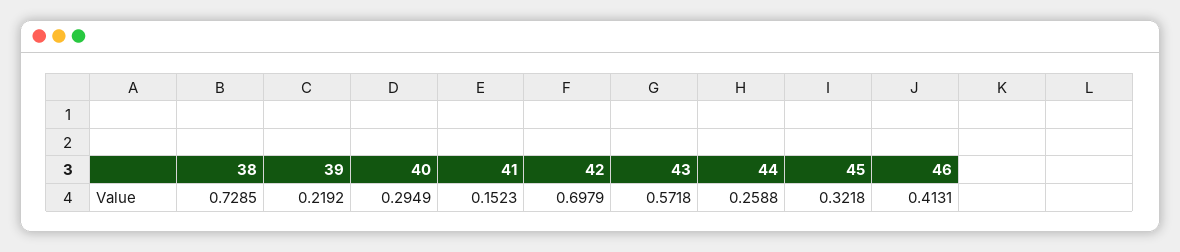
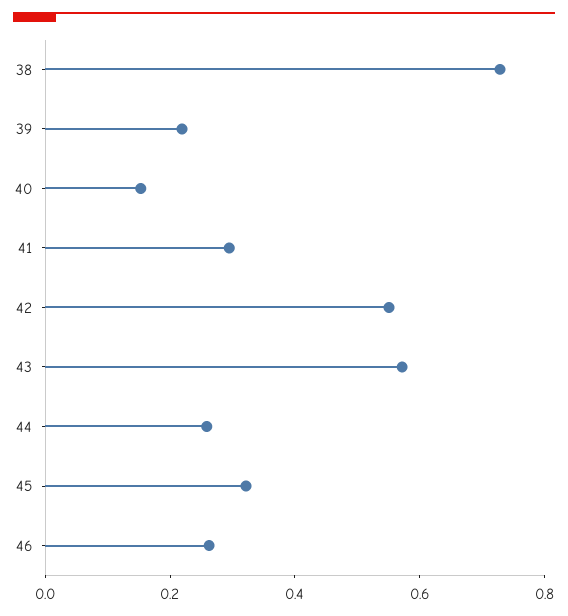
40: 0.2949 -> 0.15
41: 0.1523 -> 0.3
42: 0.6979 -> 0.55
46: 0.4131 -> 0.25

